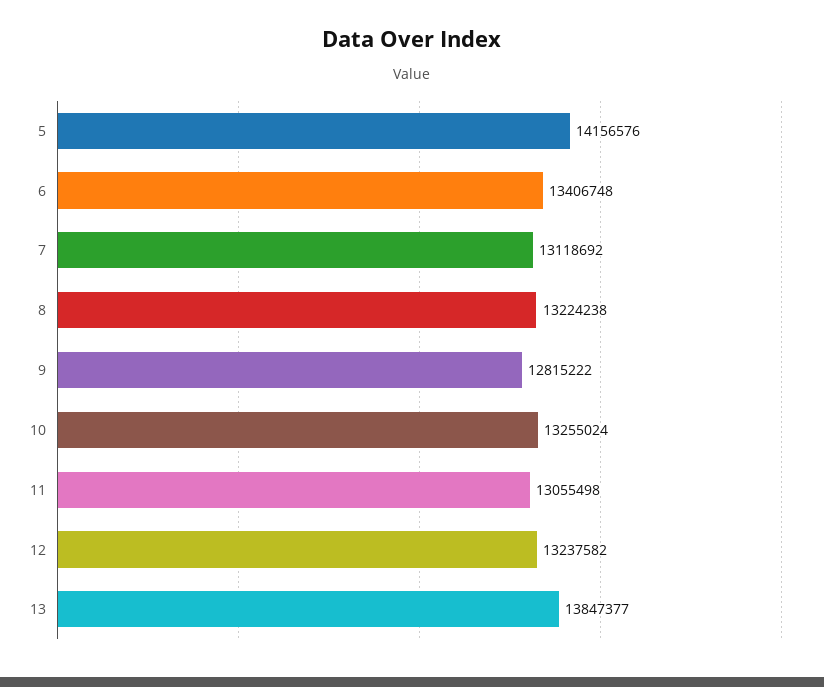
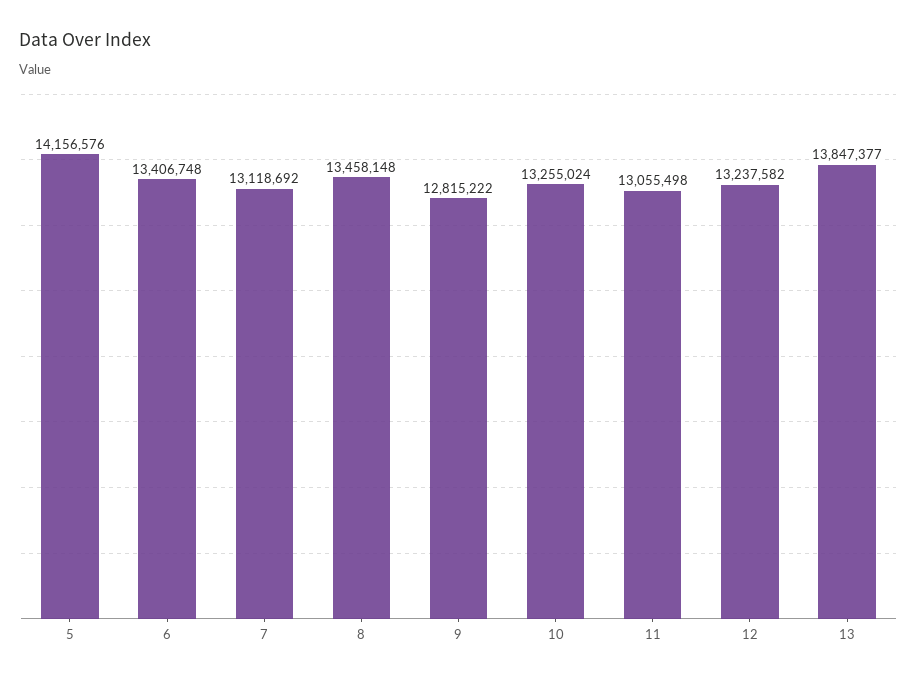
8: 13224238 -> 13458148

